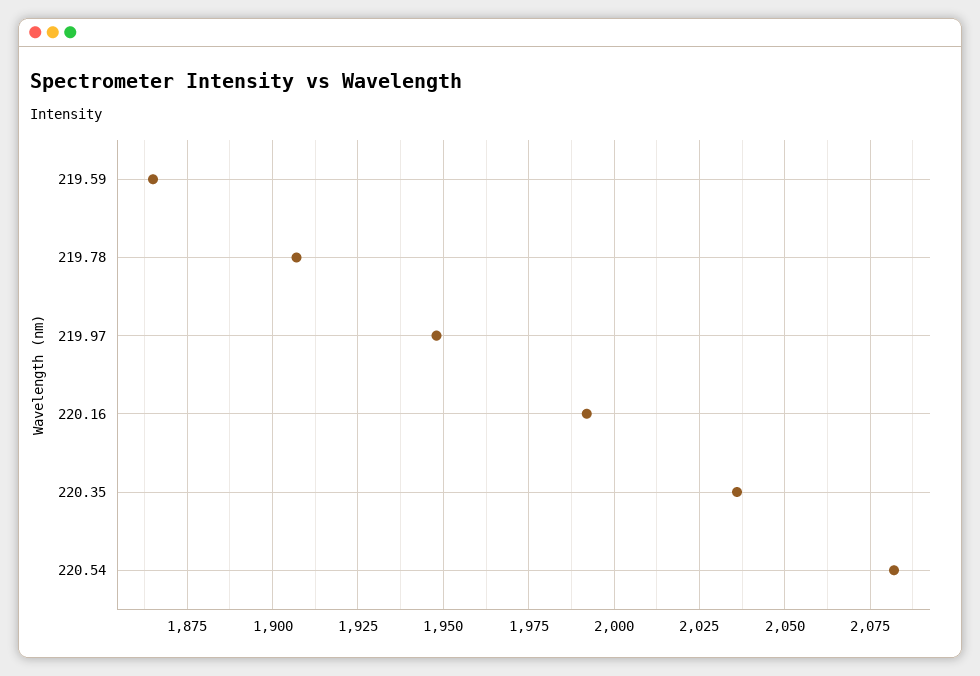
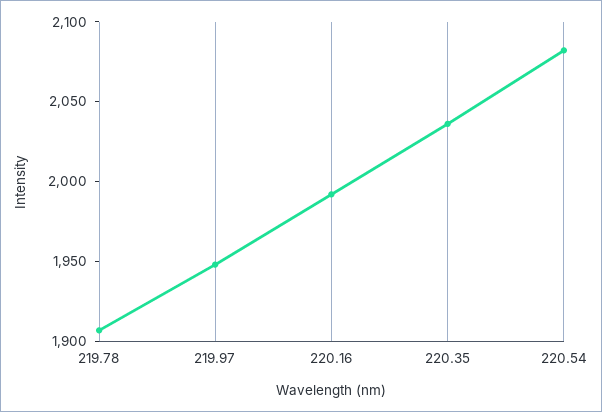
219.59: 1865 -> none

